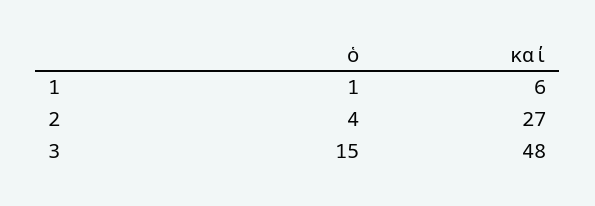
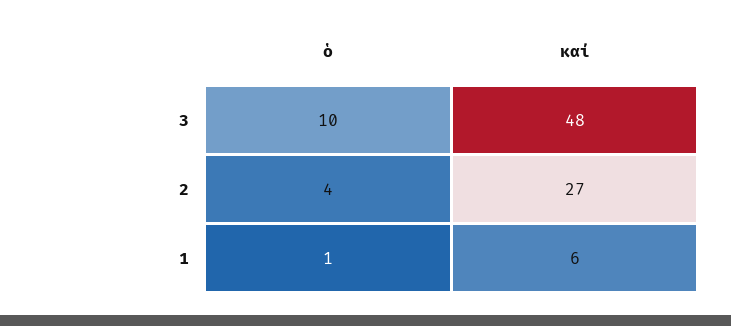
ὁ, 3: 15 -> 10

